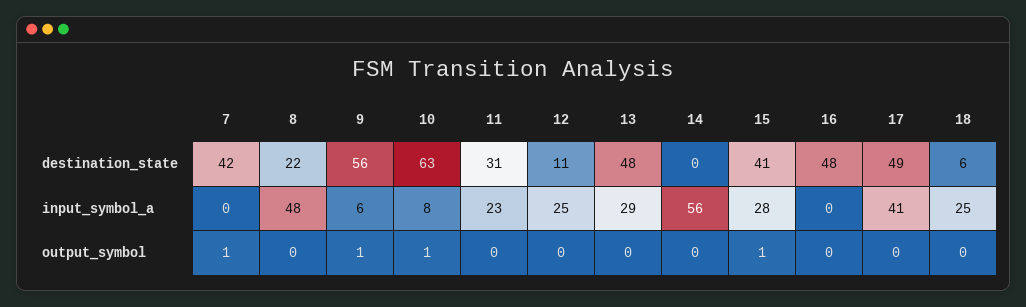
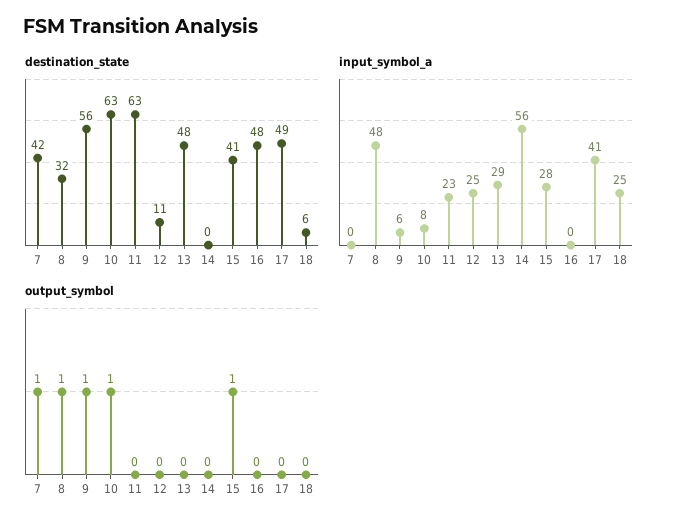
destination_state, 8: 22 -> 32
destination_state, 11: 31 -> 63
output_symbol, 8: 0 -> 1

